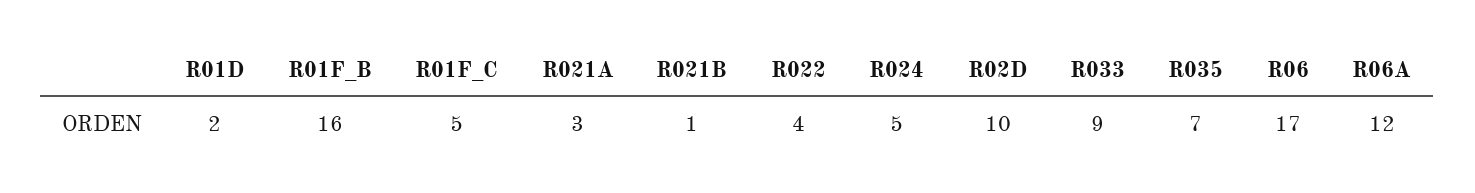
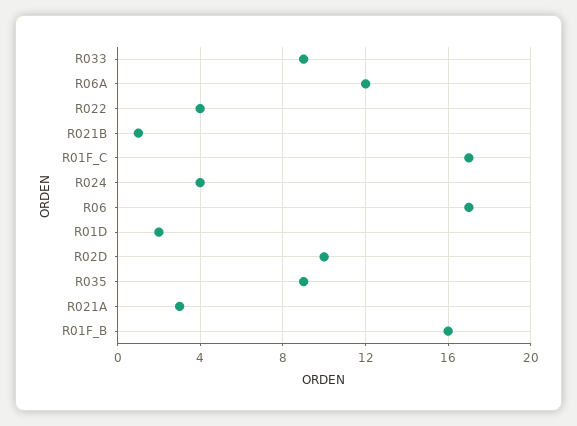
R01F_C: 5 -> 17
R024: 5 -> 4
R035: 7 -> 9

